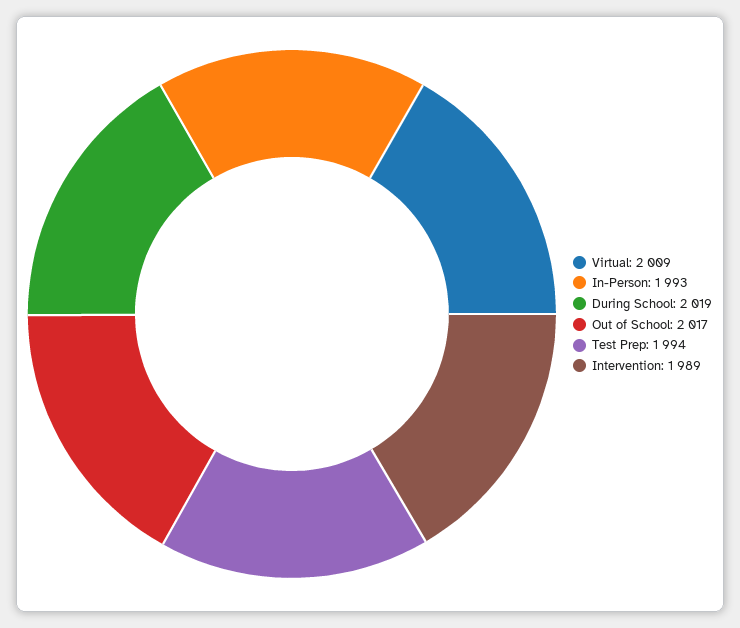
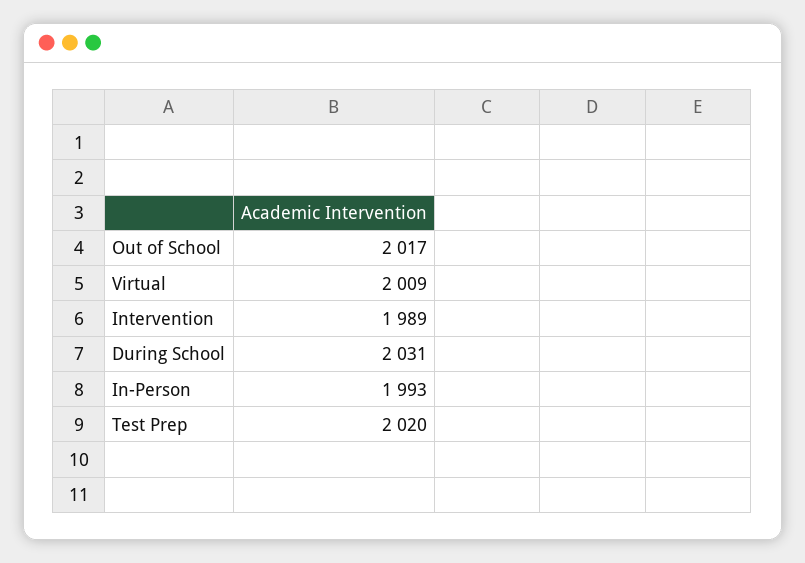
During School: 2019 -> 2031
Test Prep: 1994 -> 2020

